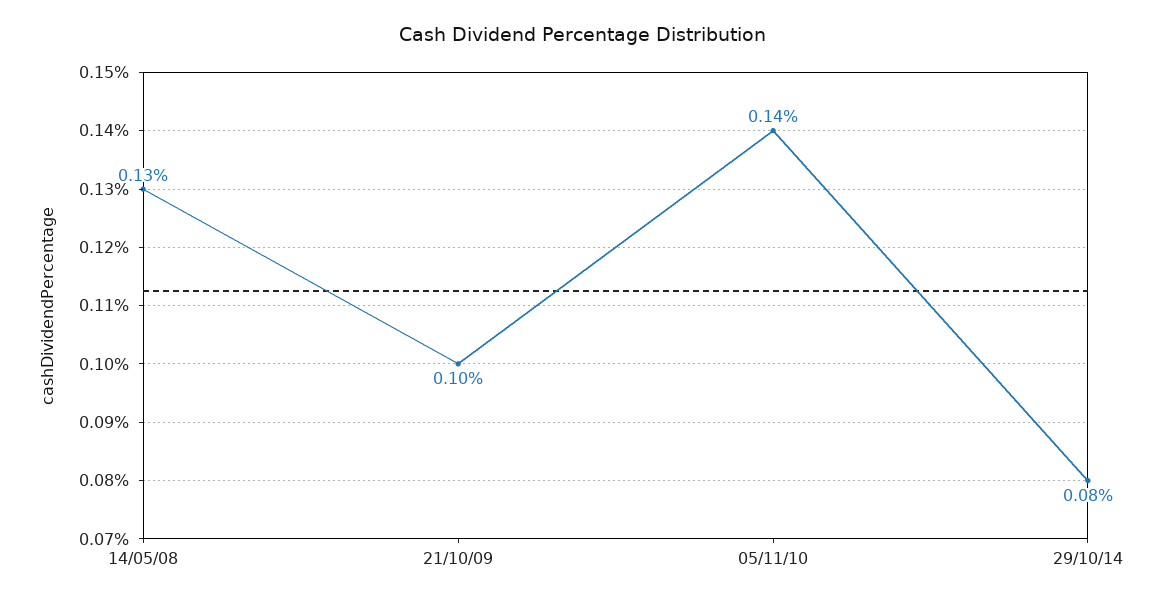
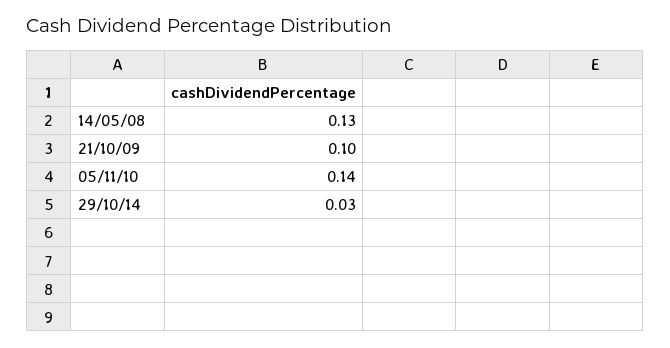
29/10/14: 0.08 -> 0.03

